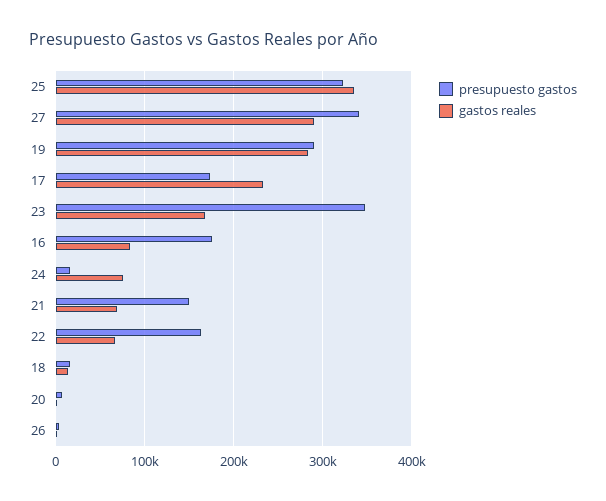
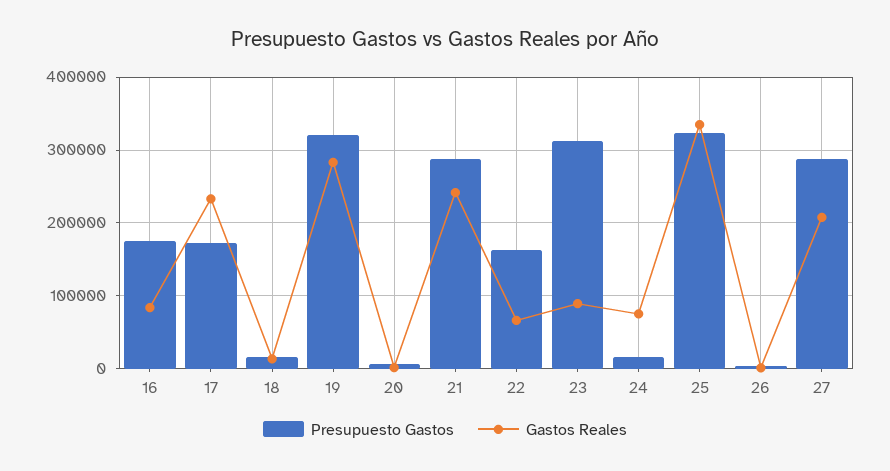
presupuesto gastos, 27: 340000 -> 290000
gastos reales, 27: 290000 -> 210000
presupuesto gastos, 19: 290000 -> 320000
presupuesto gastos, 23: 350000 -> 310000
gastos reales, 23: 170000 -> 90000
presupuesto gastos, 21: 150000 -> 290000
gastos reales, 21: 70000 -> 240000

